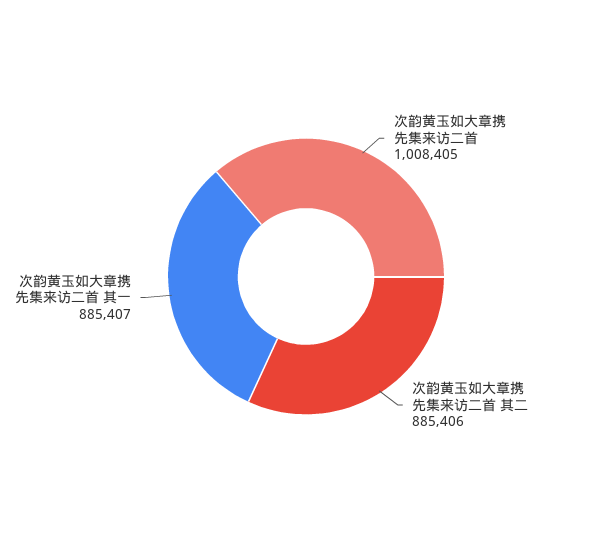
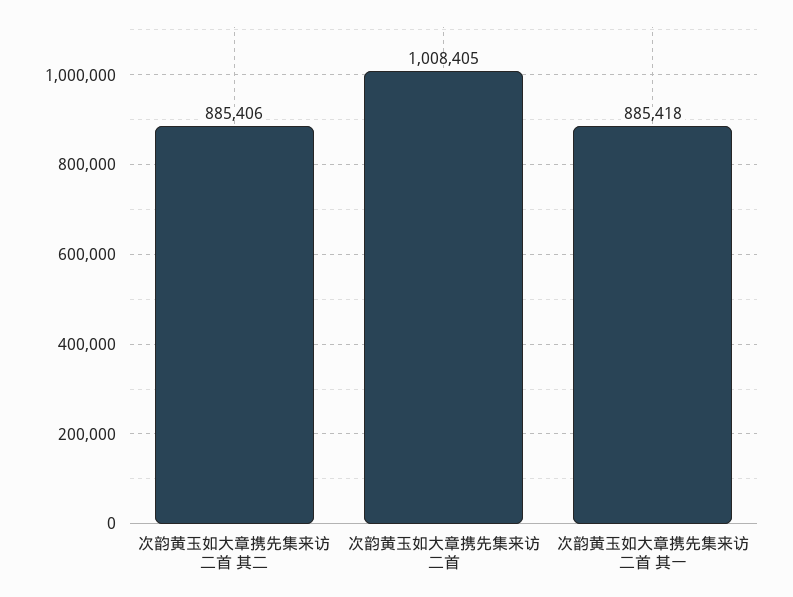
次韵黄玉如大章携先集来访二首 其一: 885407 -> 885418

